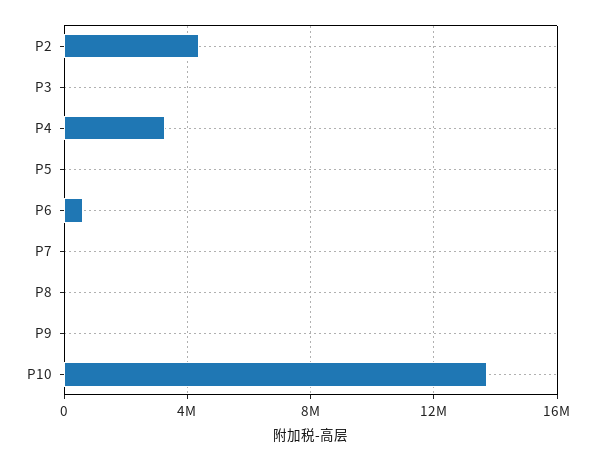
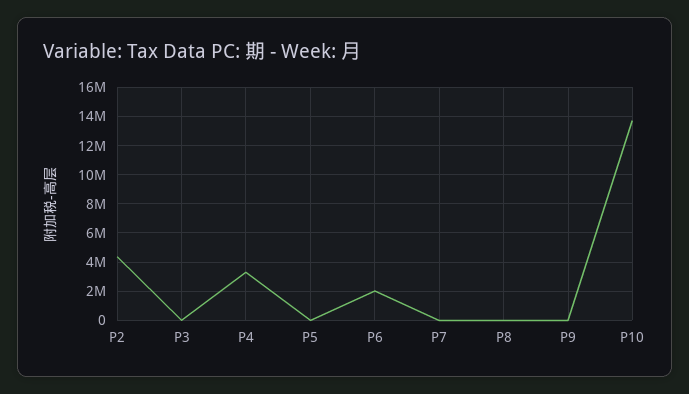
P6: 500000 -> 2000000

